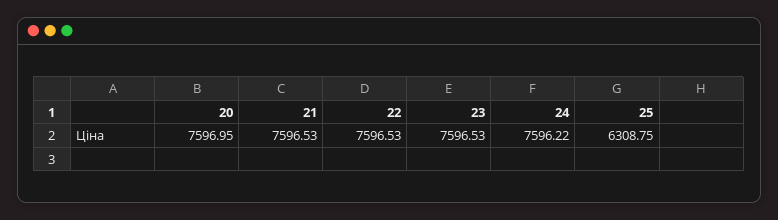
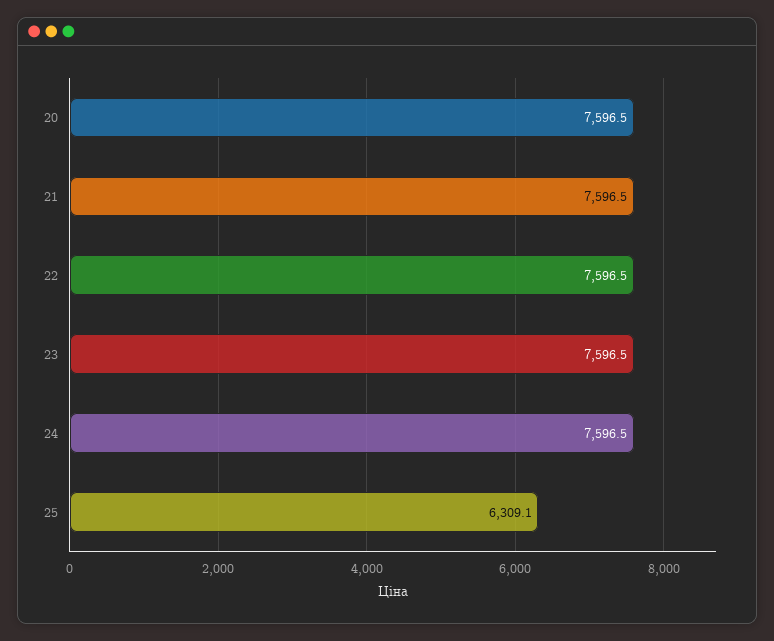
20: 7596.95 -> 7596.5
24: 7596.22 -> 7596.5
25: 6308.75 -> 6309.1

